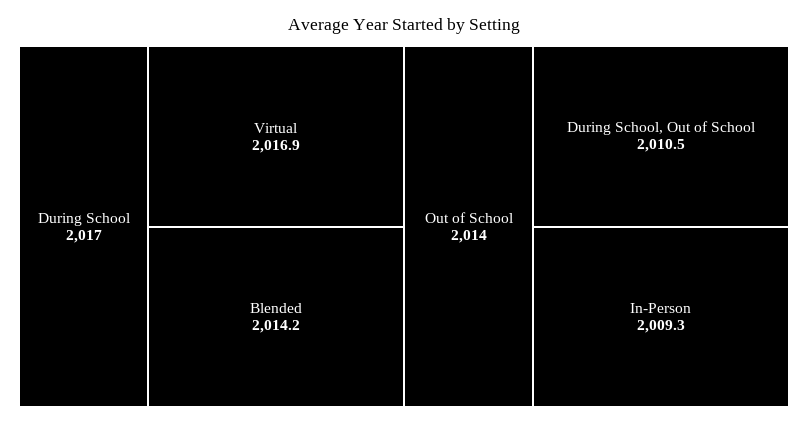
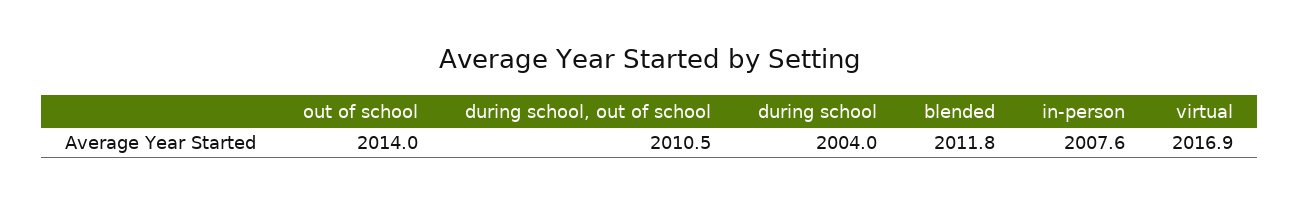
During School: 2017 -> 2004
Blended: 2014.2 -> 2011.8
In-Person: 2009.3 -> 2007.6

